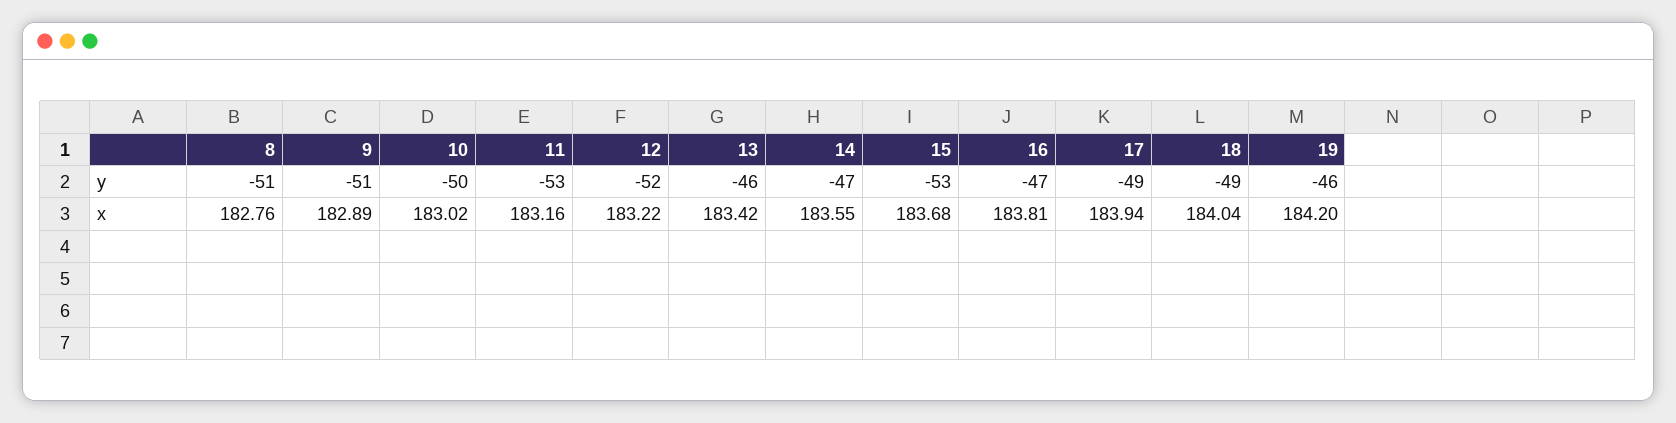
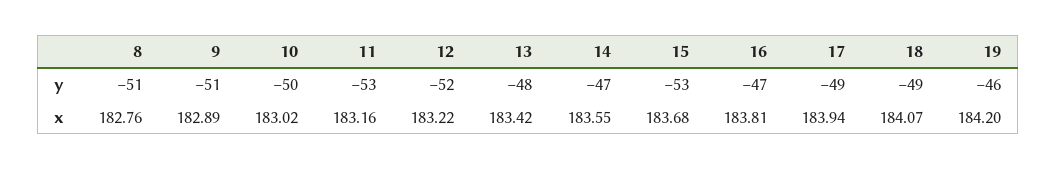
13, y: -46 -> -48
18, x: 184.04 -> 184.07

